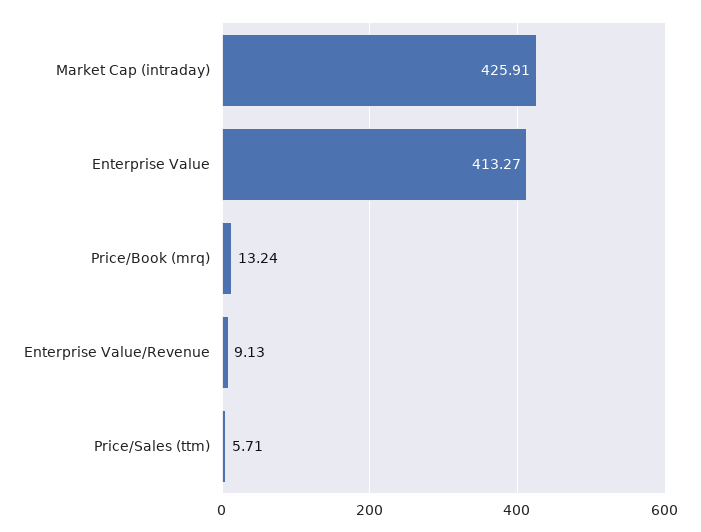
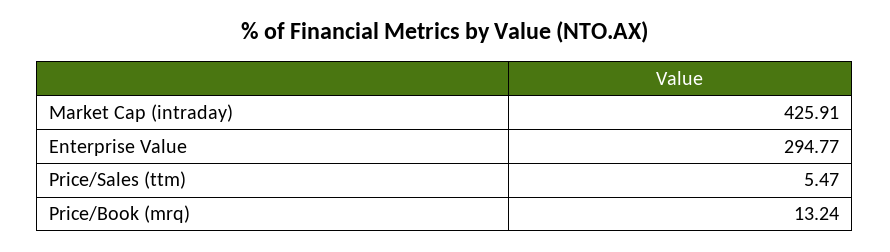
Enterprise Value: 413.27 -> 294.77
Enterprise Value/Revenue: 9.13 -> none
Price/Sales (ttm): 5.71 -> 5.47

